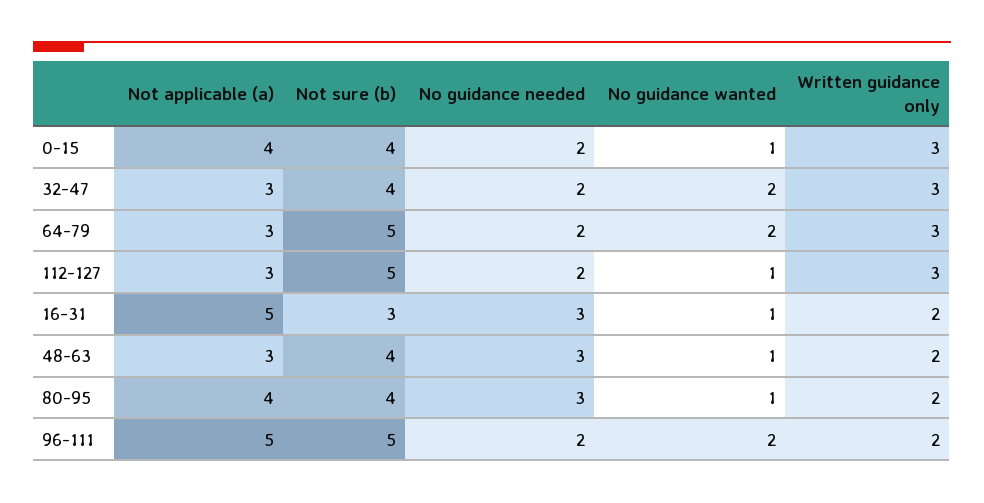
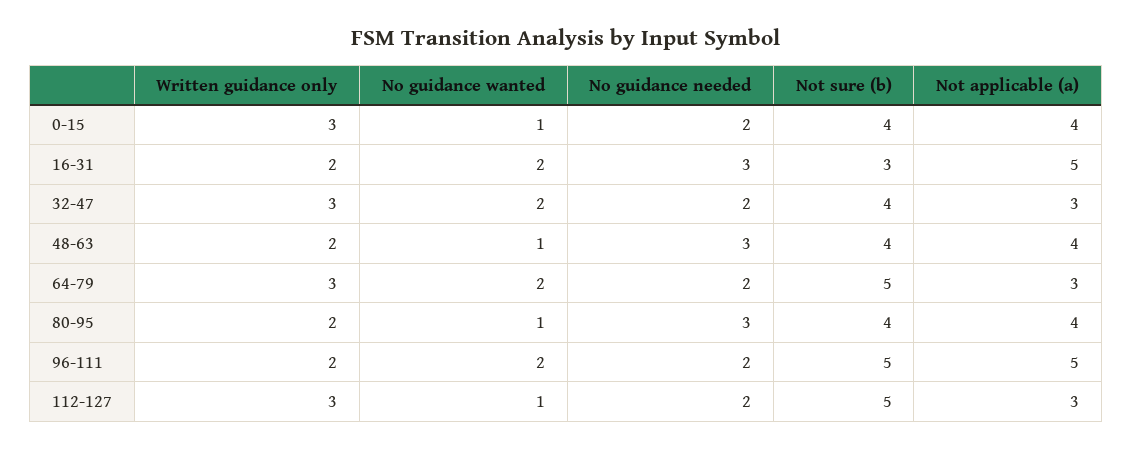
No guidance wanted, 16-31: 1 -> 2
Not applicable (a), 48-63: 3 -> 4

